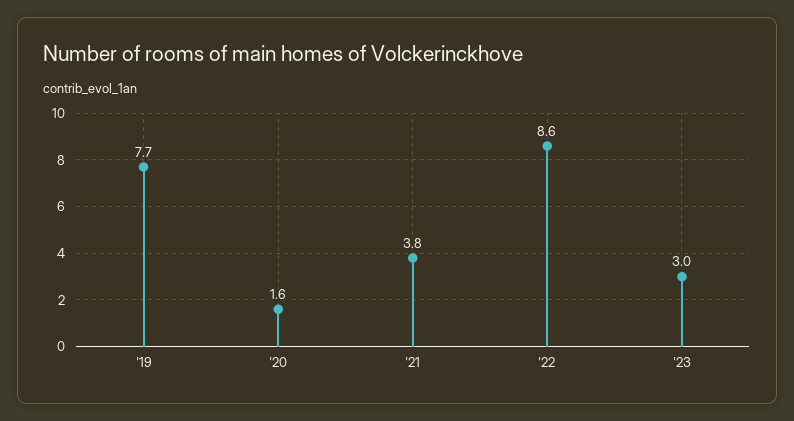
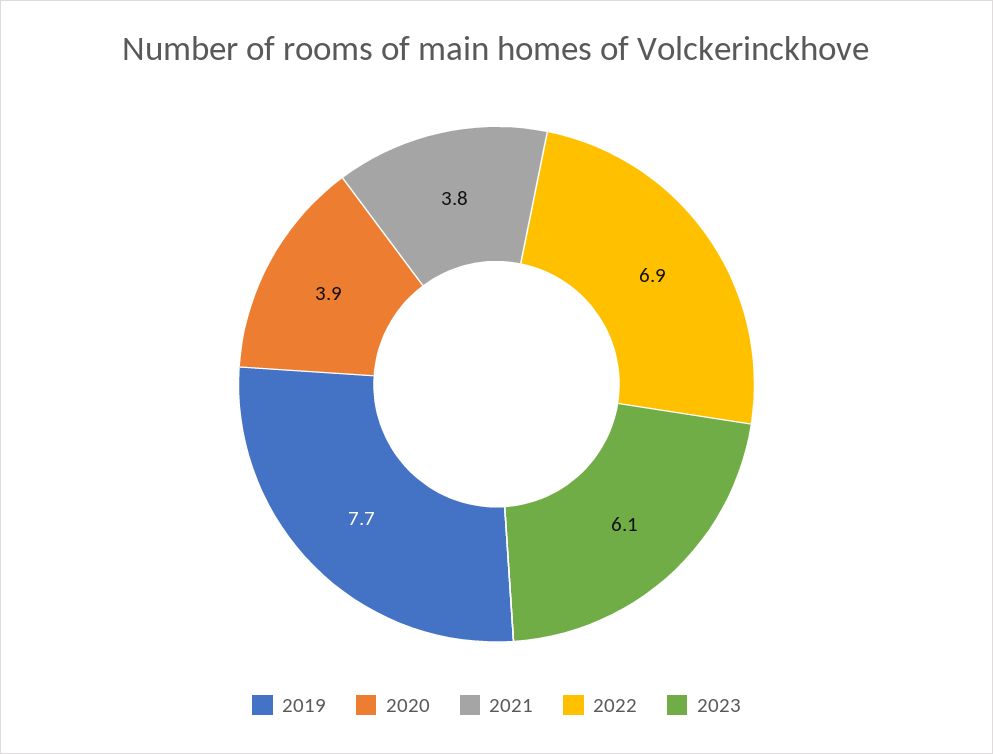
'20: 1.6 -> 3.9
'22: 8.6 -> 6.9
'23: 3 -> 6.1

